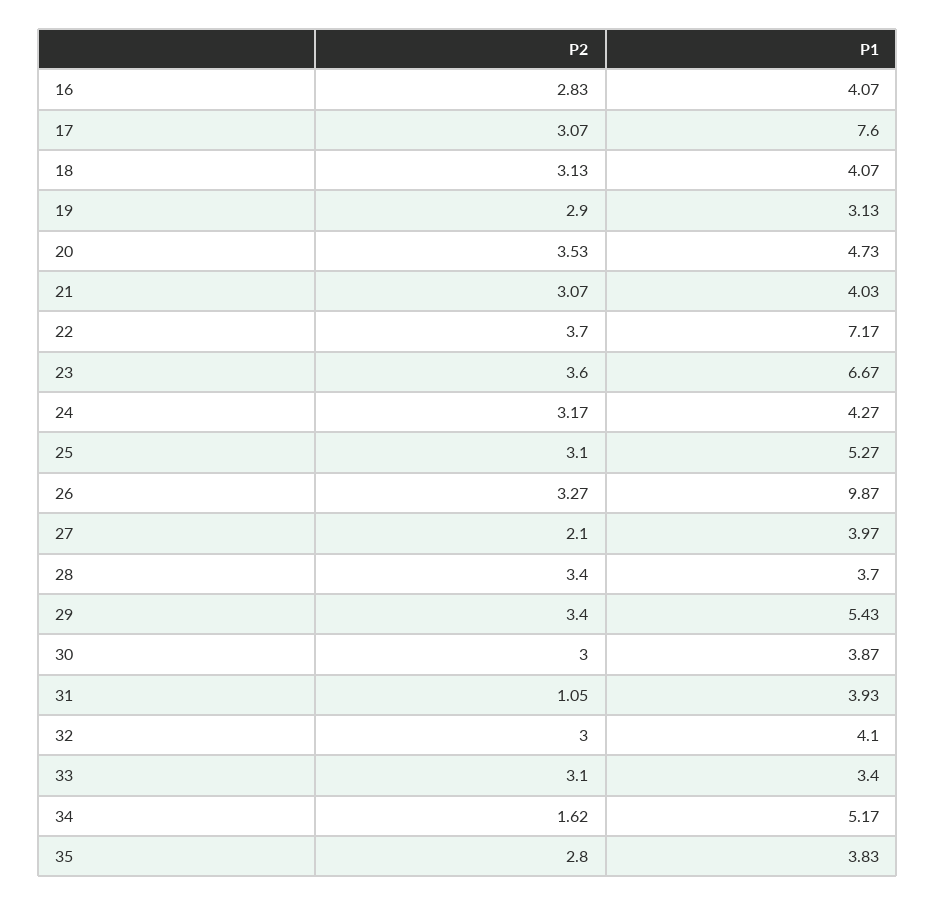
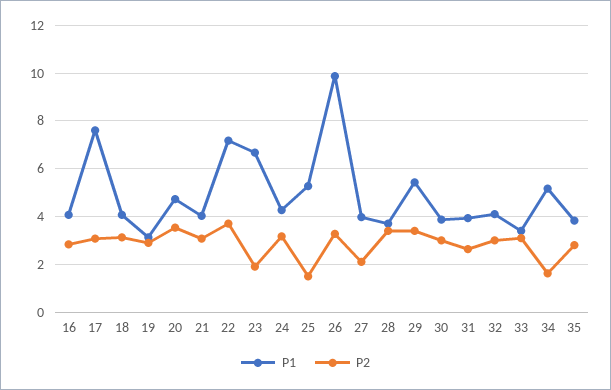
P2, 23: 3.6 -> 2
P2, 25: 3.1 -> 1.5
P2, 31: 1.05 -> 2.5

